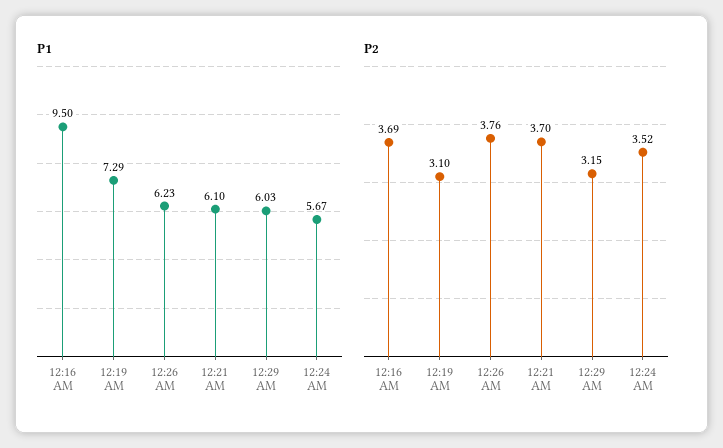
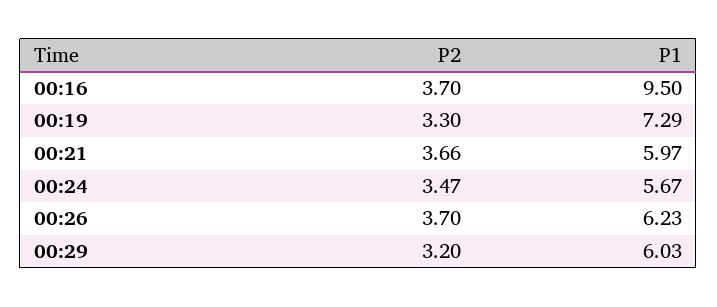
P1, 12:21 AM: 6.1 -> 5.97
P2, 12:16 AM: 3.69 -> 3.7
P2, 12:19 AM: 3.1 -> 3.3
P2, 12:26 AM: 3.76 -> 3.7
P2, 12:21 AM: 3.7 -> 3.66
P2, 12:29 AM: 3.15 -> 3.2
P2, 12:24 AM: 3.52 -> 3.47

